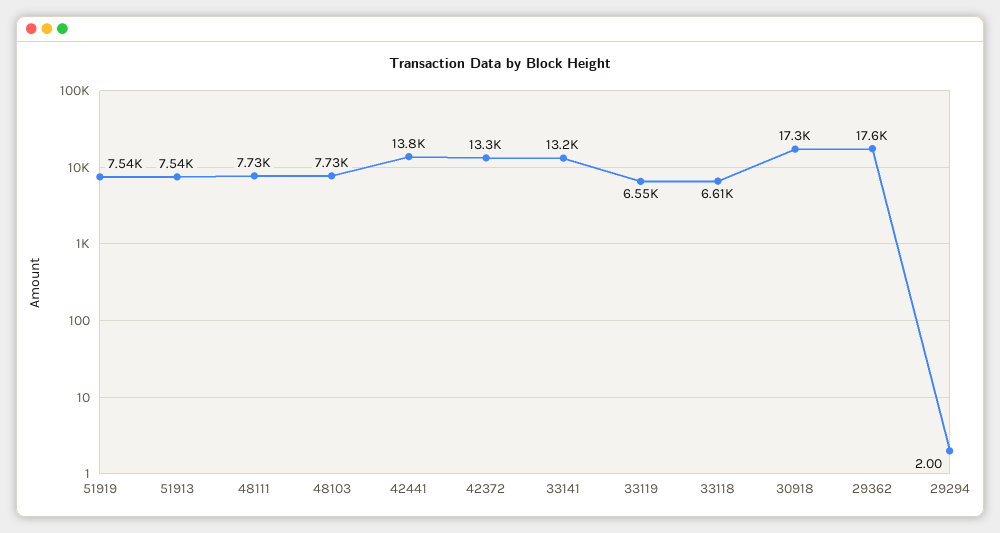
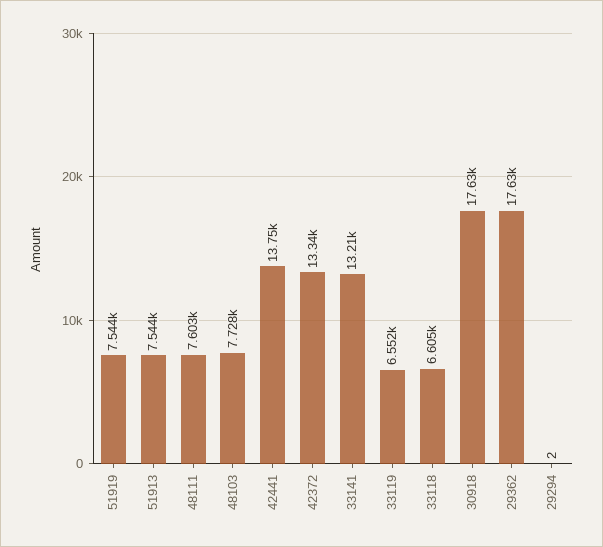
48111: 7730 -> 7603
30918: 17300 -> 17630

